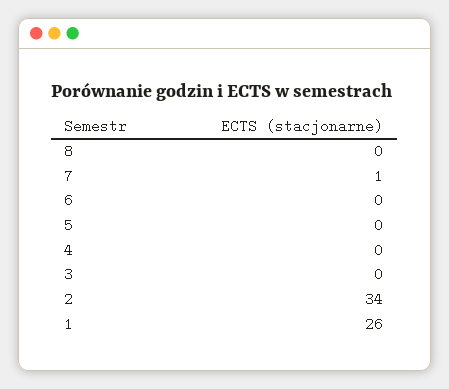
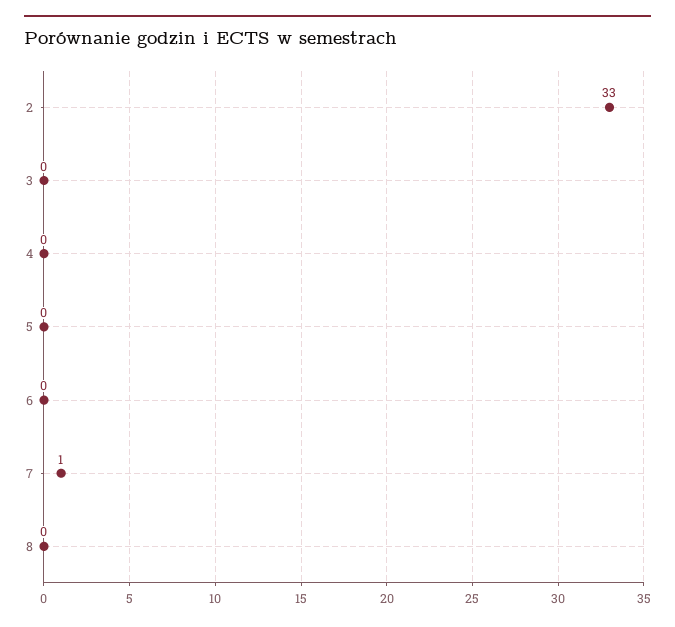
2: 34 -> 33
1: 26 -> none

